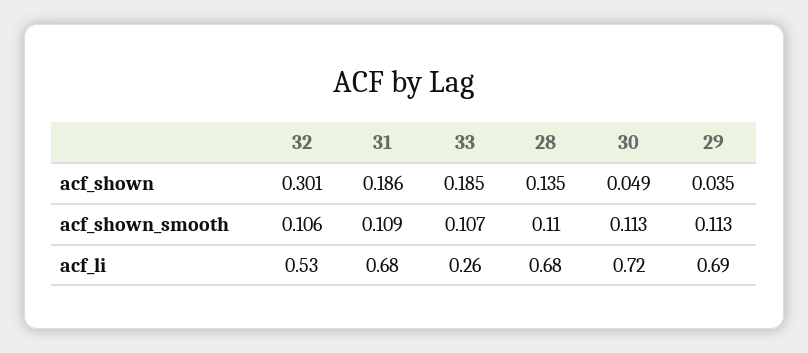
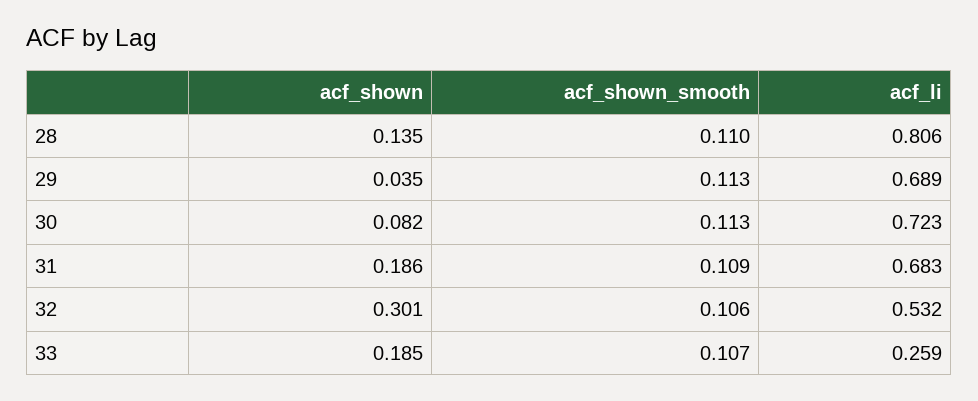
30, acf_shown: 0.049 -> 0.082
28, acf_li: 0.68 -> 0.806

